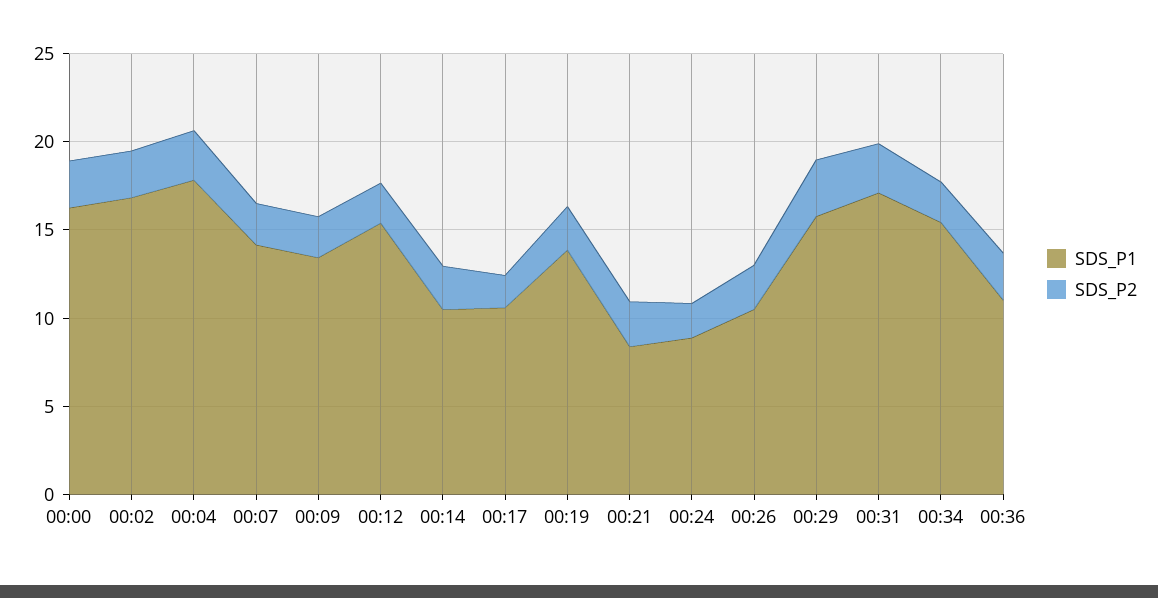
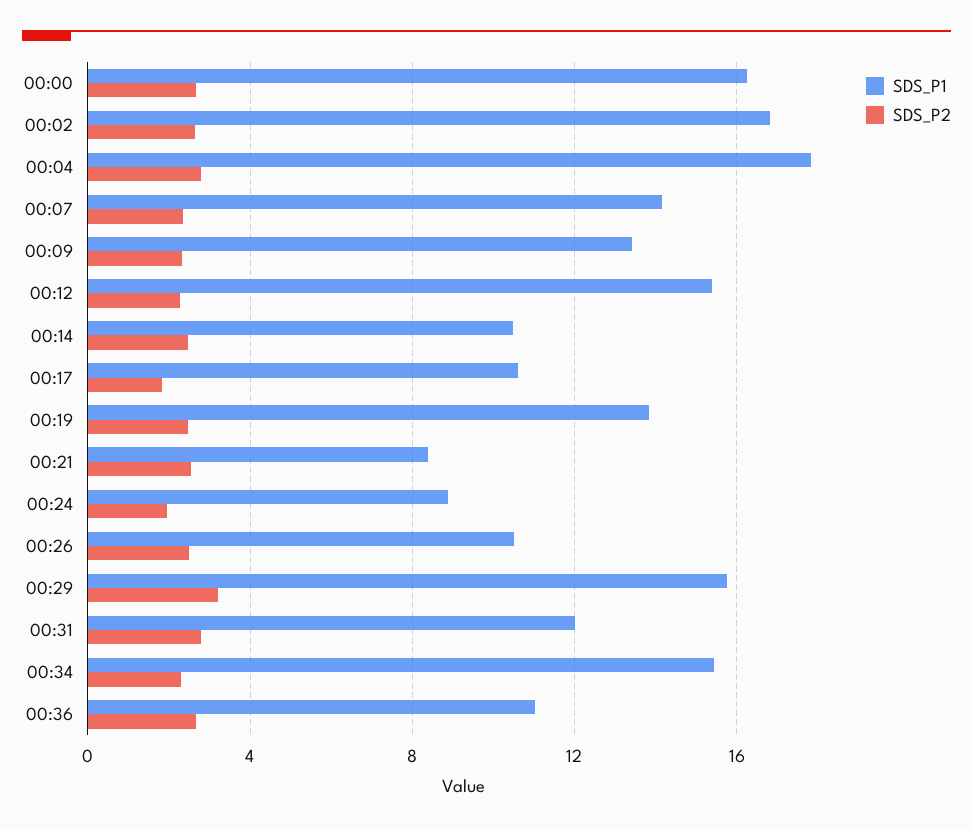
SDS_P1, 00:31: 17 -> 12

